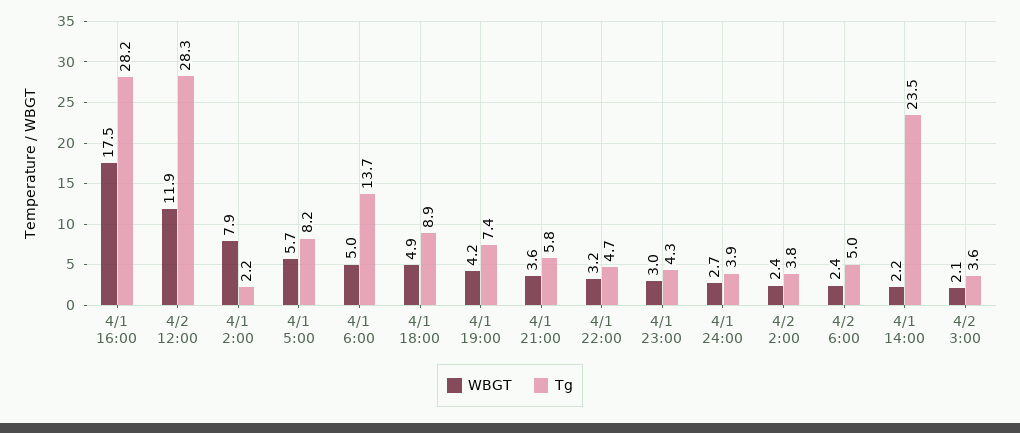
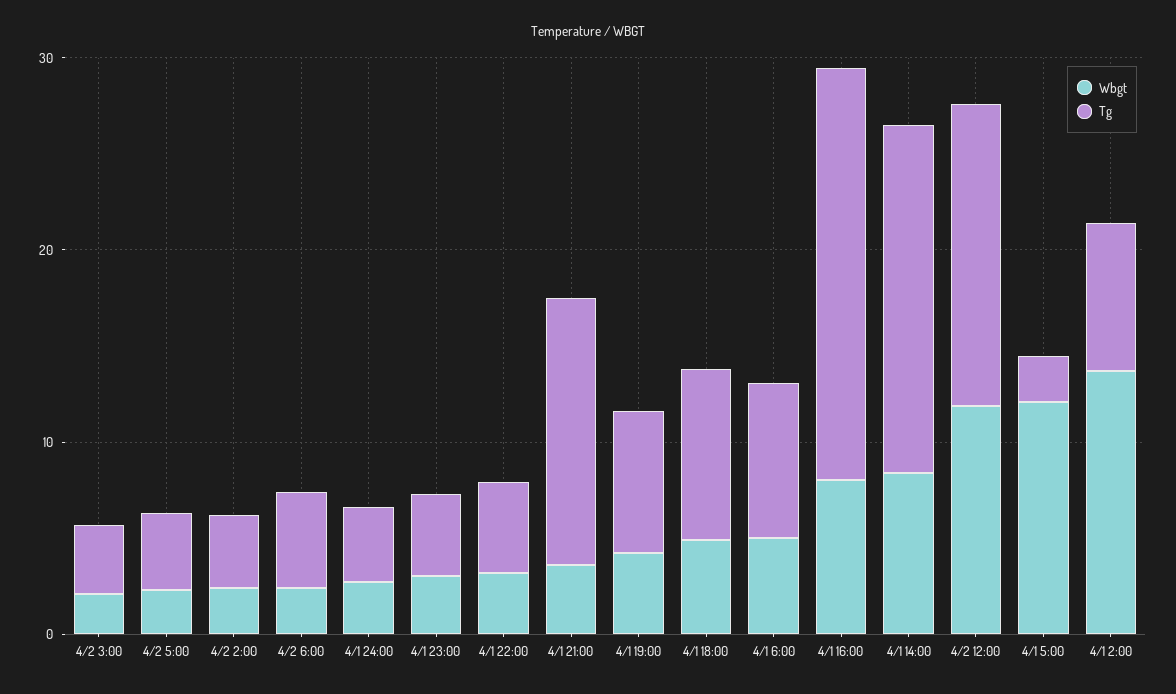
WBGT, 4/1 16:00: 17.5 -> 8
Tg, 4/1 16:00: 28.2 -> 22
Tg, 4/2 12:00: 28.3 -> 16
WBGT, 4/1 2:00: 7.9 -> 14
Tg, 4/1 2:00: 2.2 -> 8
WBGT, 4/1 5:00: 5.7 -> 12
Tg, 4/1 5:00: 8.2 -> 2
Tg, 4/1 6:00: 13.7 -> 8
Tg, 4/1 21:00: 5.8 -> 14
WBGT, 4/1 14:00: 2.2 -> 8
Tg, 4/1 14:00: 23.5 -> 18
WBGT, 4/2 5:00: none -> 2
Tg, 4/2 5:00: none -> 4

